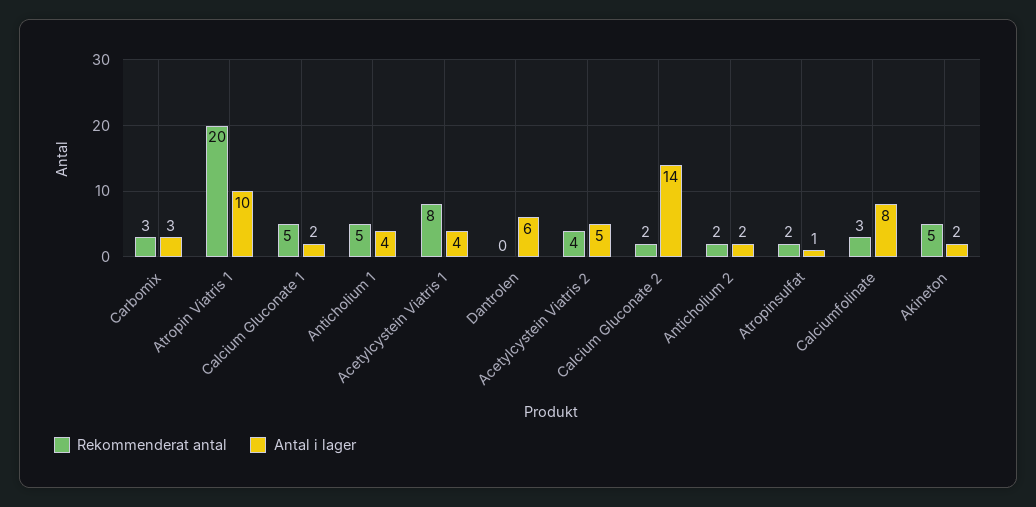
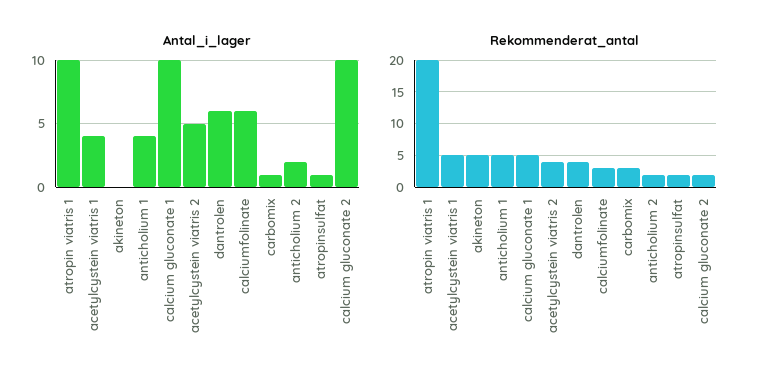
Antal i lager, Carbomix: 3 -> 1
Antal i lager, Calcium Gluconate 1: 2 -> 10
Rekommenderat antal, Acetylcystein Viatris 1: 8 -> 5
Rekommenderat antal, Dantrolen: 0 -> 4
Antal i lager, Calcium Gluconate 2: 14 -> 10
Antal i lager, Calciumfolinate: 8 -> 6
Antal i lager, Akineton: 2 -> 0

